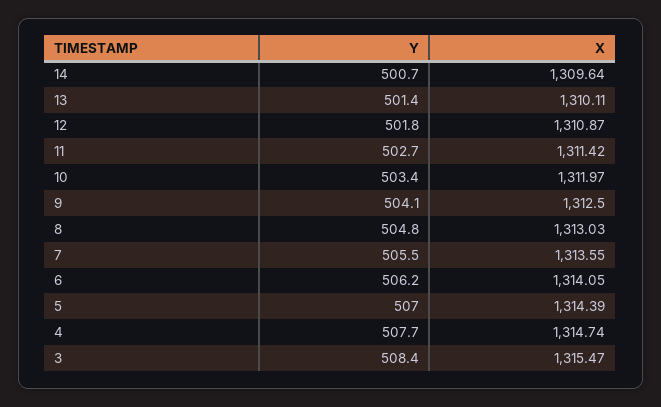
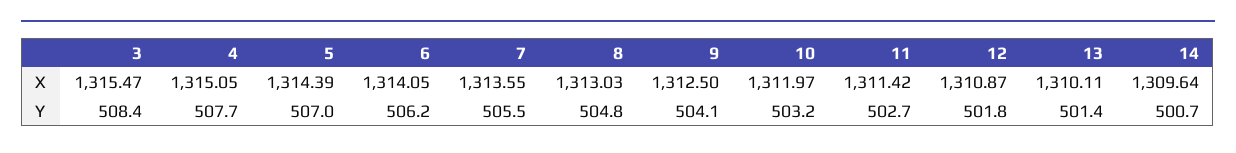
Y, 10: 503.4 -> 503.2
X, 4: 1314.74 -> 1315.05

